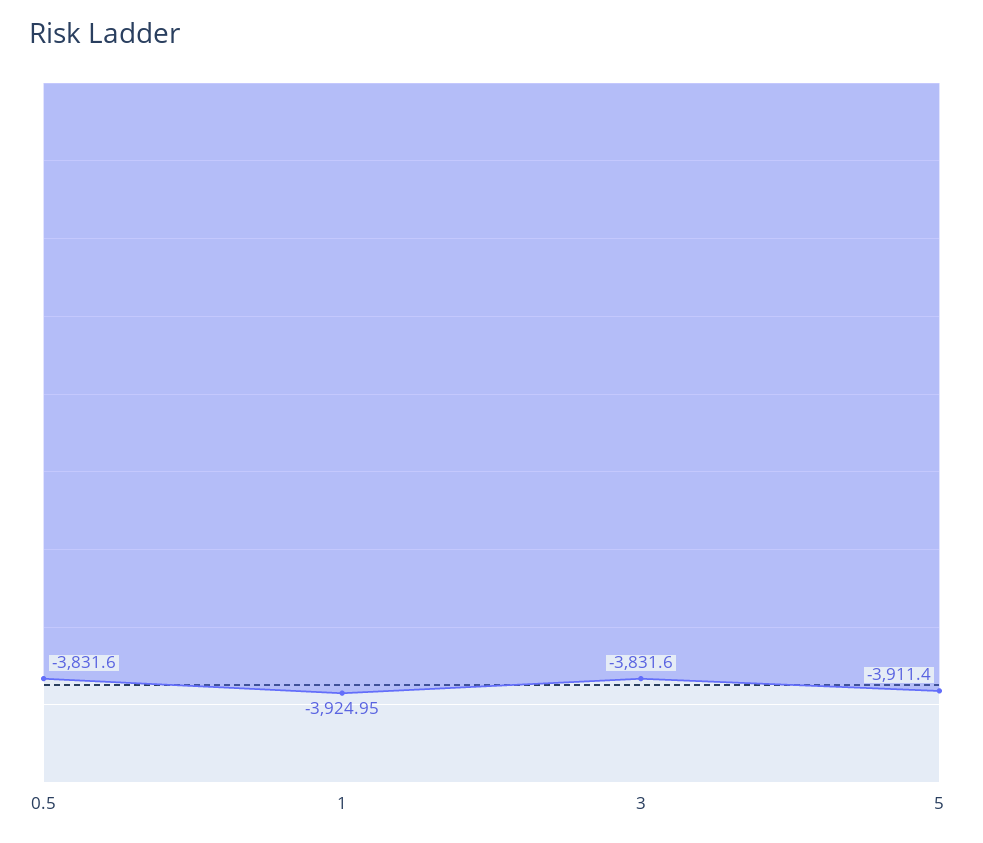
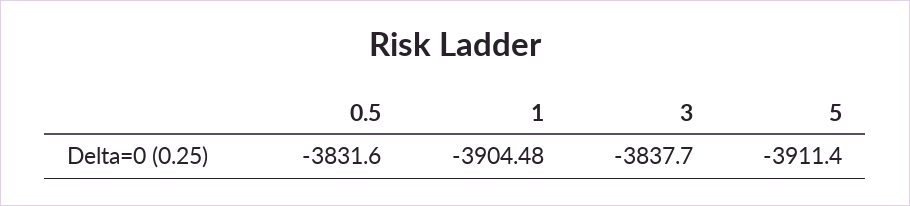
1: -3924.95 -> -3904.48
3: -3831.6 -> -3837.7

